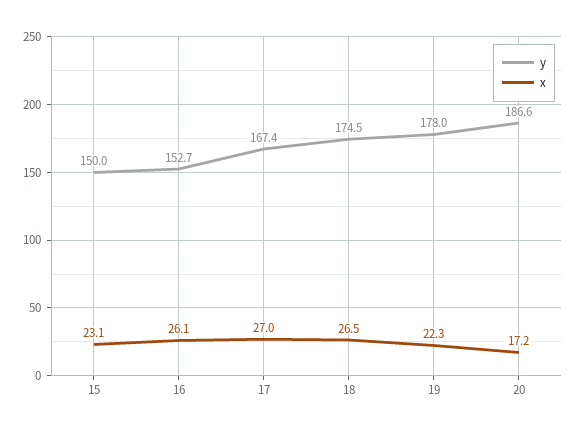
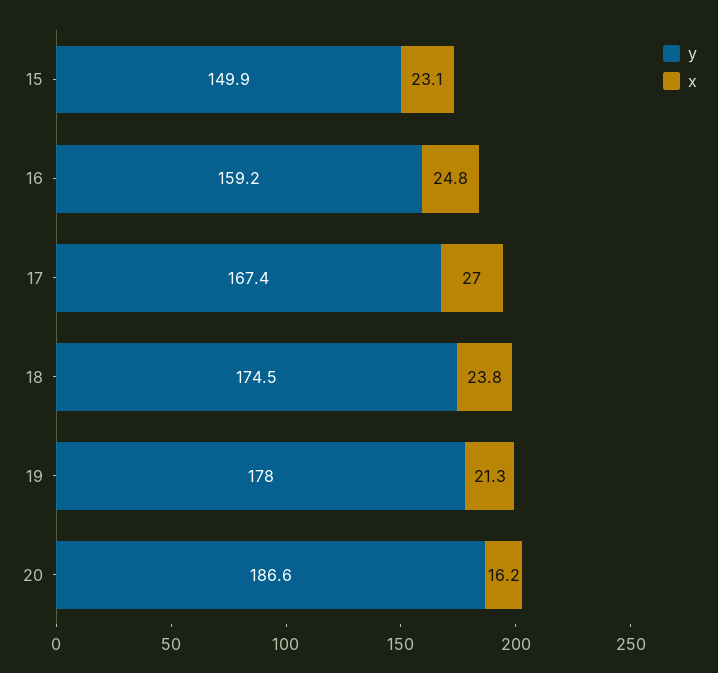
y, 15: 150 -> 149.9
y, 16: 152.7 -> 159.2
x, 16: 26.1 -> 24.8
x, 18: 26.5 -> 23.8
x, 19: 22.3 -> 21.3
x, 20: 17.2 -> 16.2

